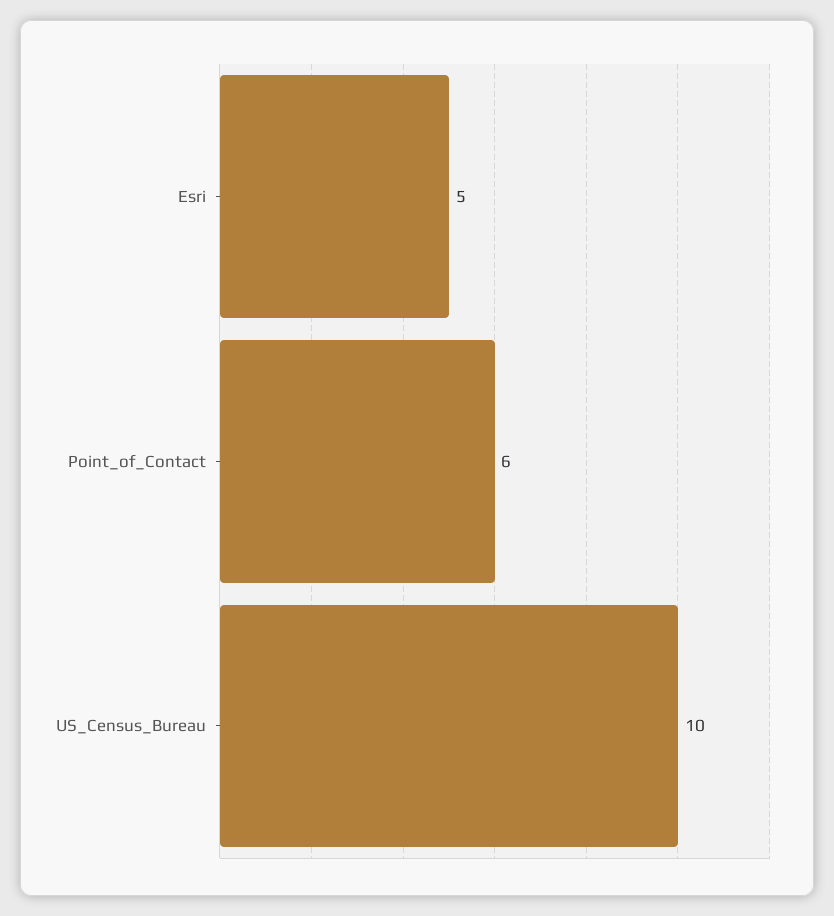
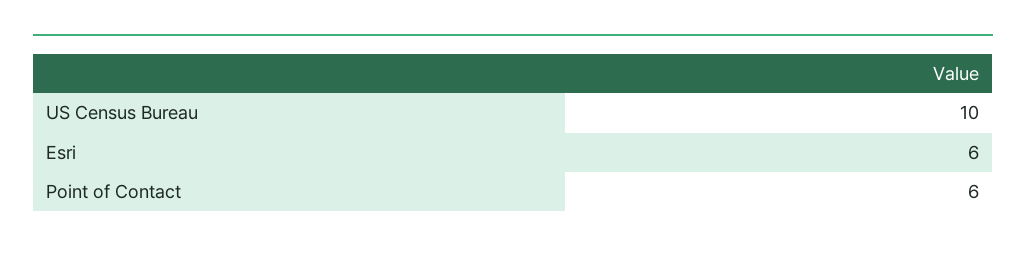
Esri: 5 -> 6

